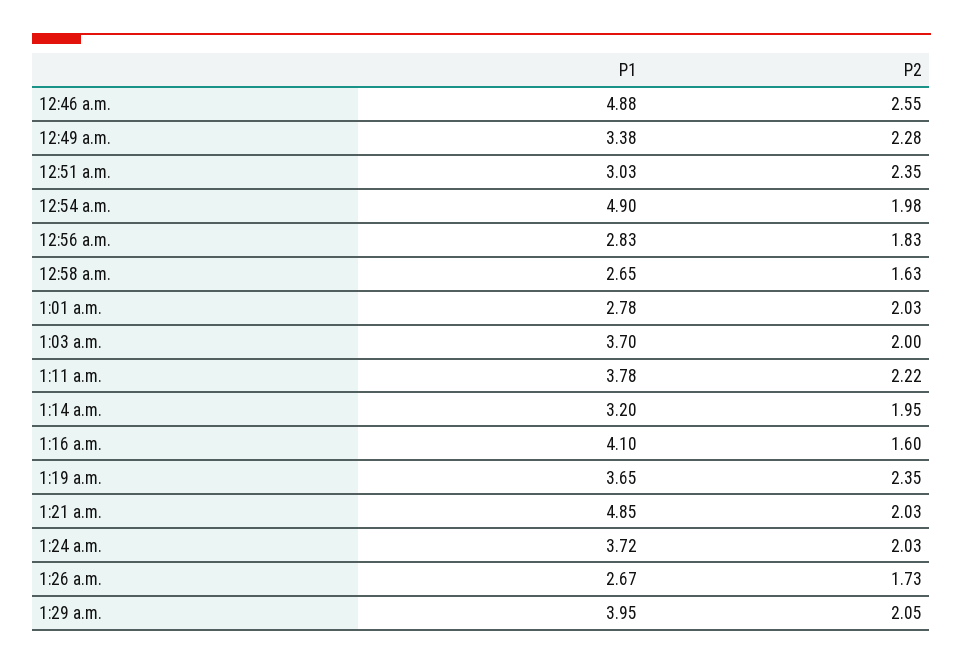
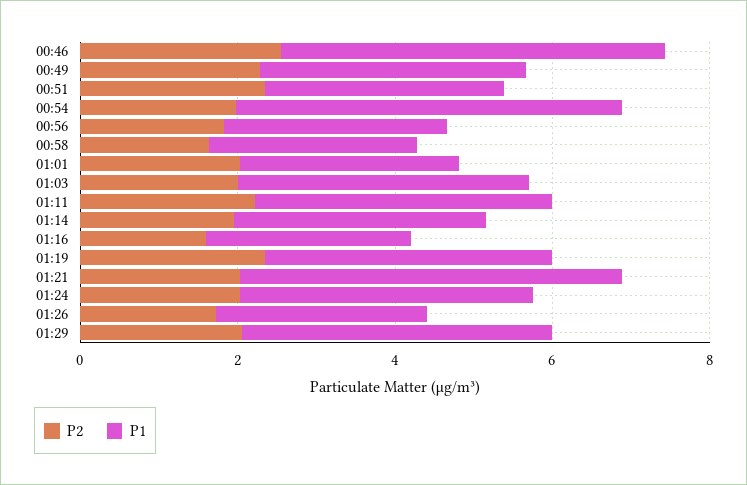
P1, 1:16 a.m.: 4.1 -> 2.5

